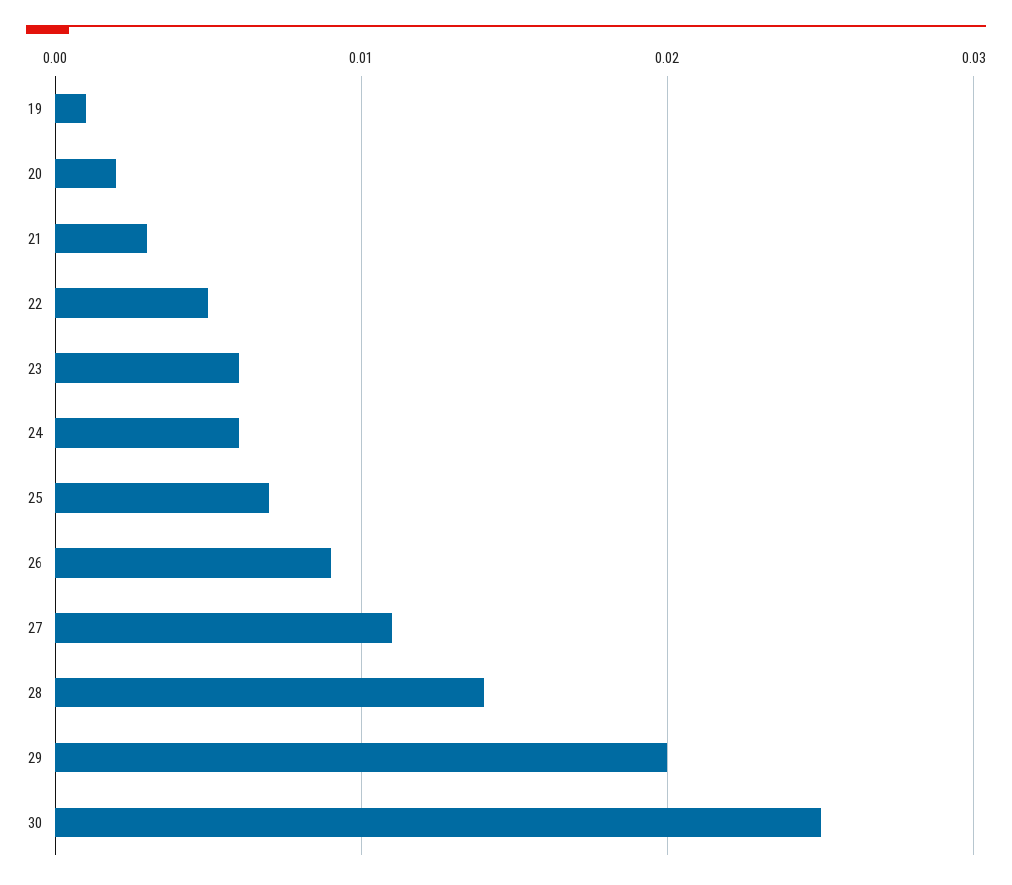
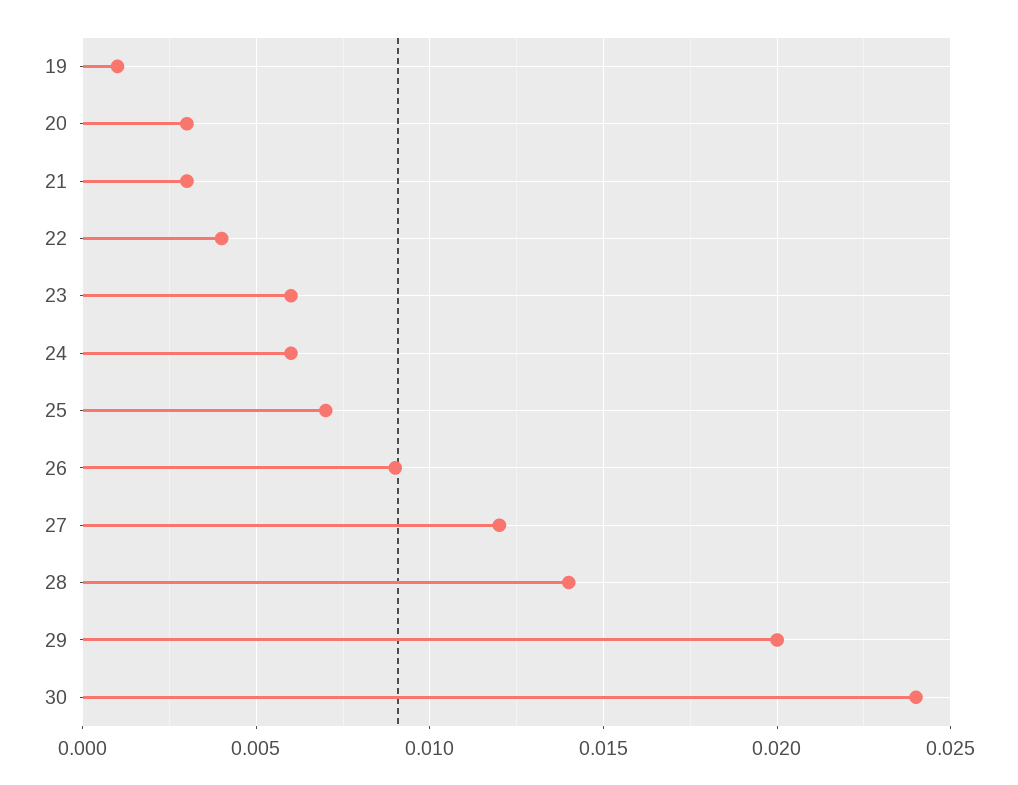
20: 0.002 -> 0.003
22: 0.005 -> 0.004
27: 0.011 -> 0.012
30: 0.025 -> 0.024

